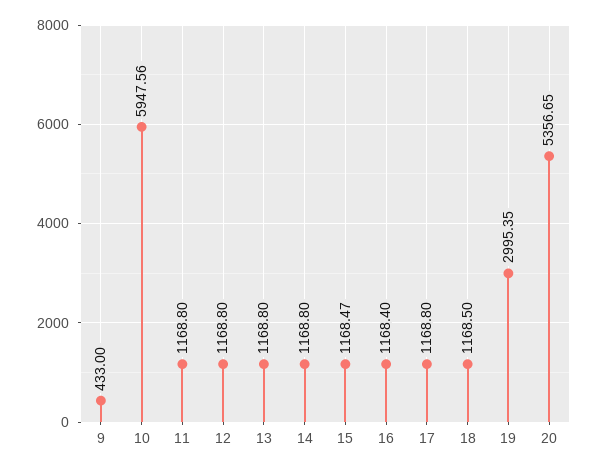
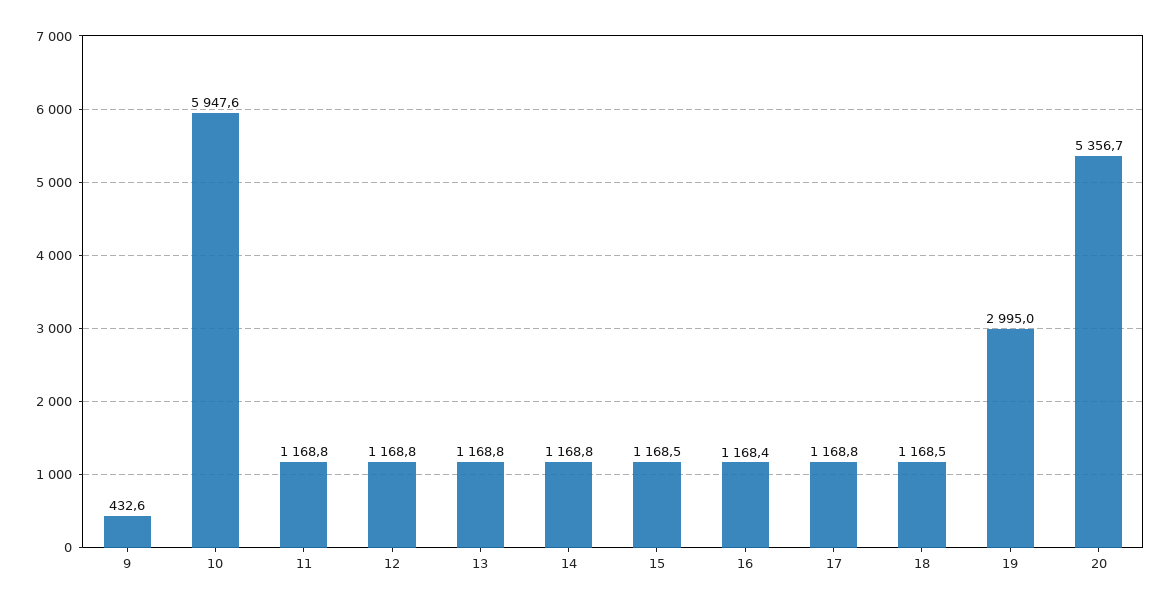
9: 433 -> 432.6
19: 2995.35 -> 2995

